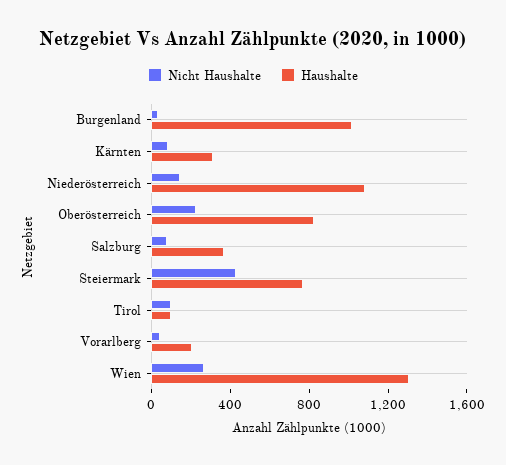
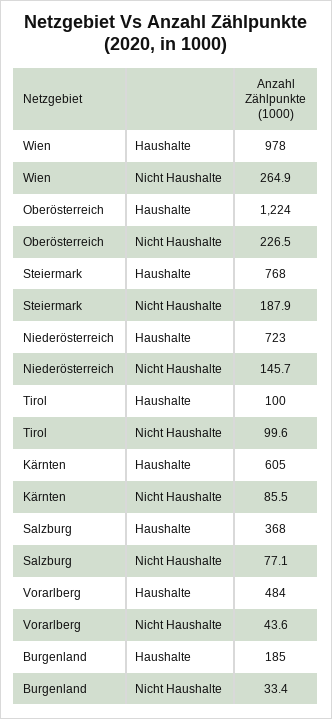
Haushalte, Burgenland: 1000 -> 185
Haushalte, Kärnten: 300 -> 605
Haushalte, Niederösterreich: 1100 -> 723
Haushalte, Oberösterreich: 800 -> 1224
Nicht Haushalte, Steiermark: 400 -> 187.9
Haushalte, Vorarlberg: 200 -> 484
Haushalte, Wien: 1300 -> 978

